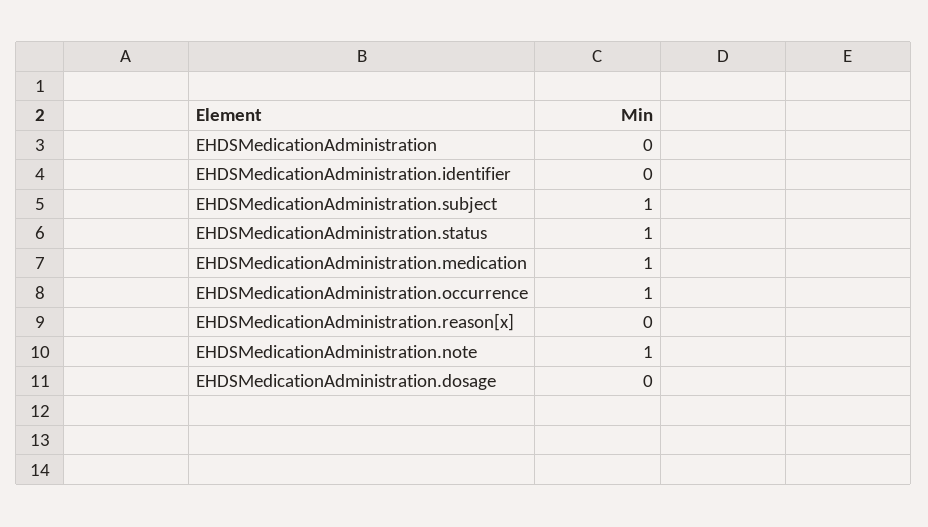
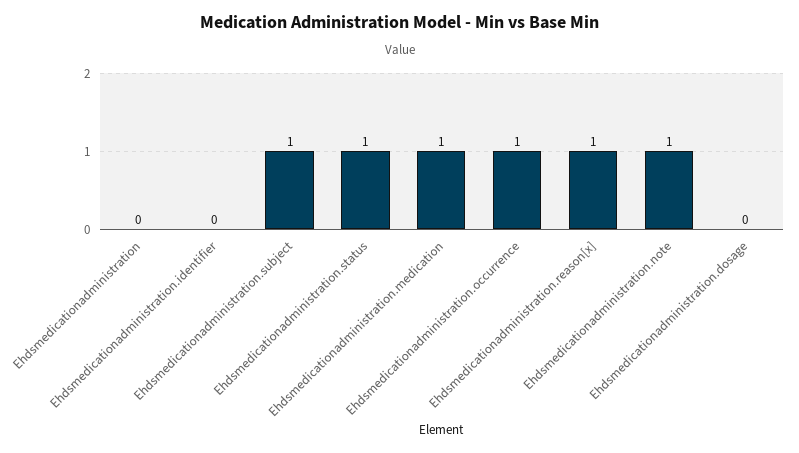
EHDSMedicationAdministration.reason[x]: 0 -> 1

